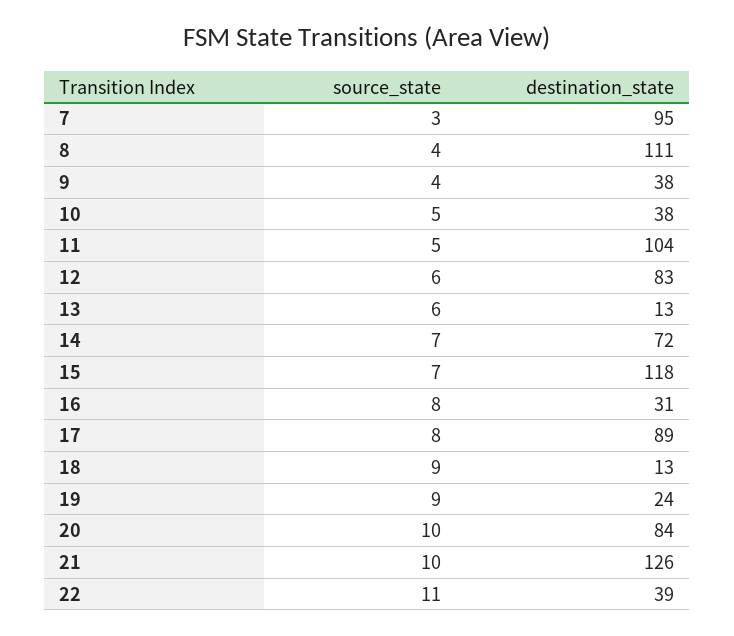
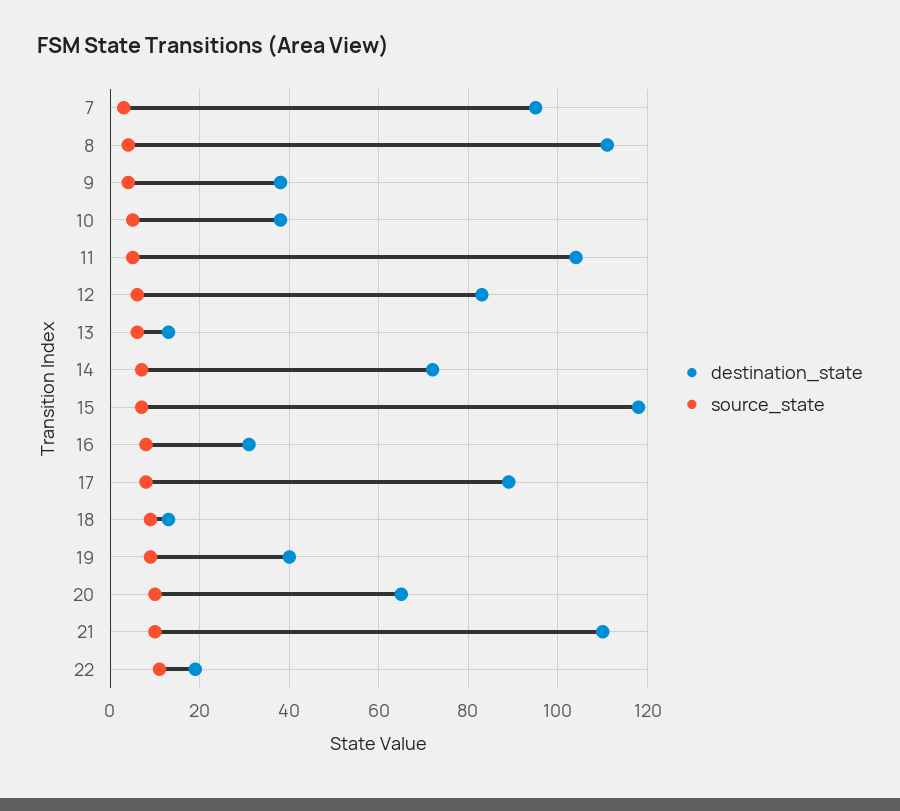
destination_state, 19: 24 -> 40
destination_state, 20: 84 -> 65
destination_state, 21: 126 -> 110
destination_state, 22: 39 -> 20

